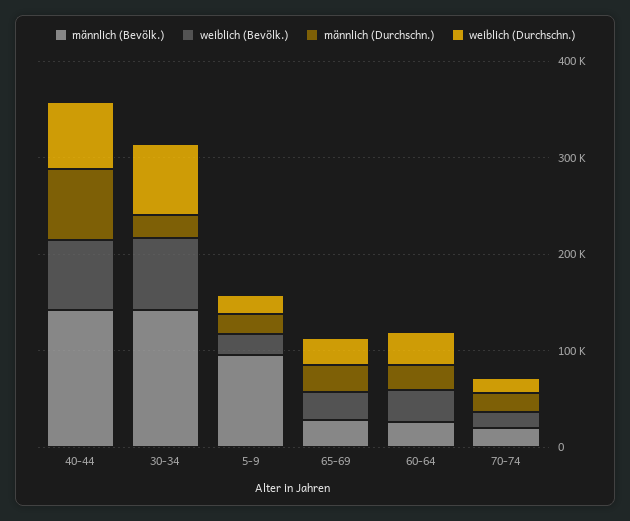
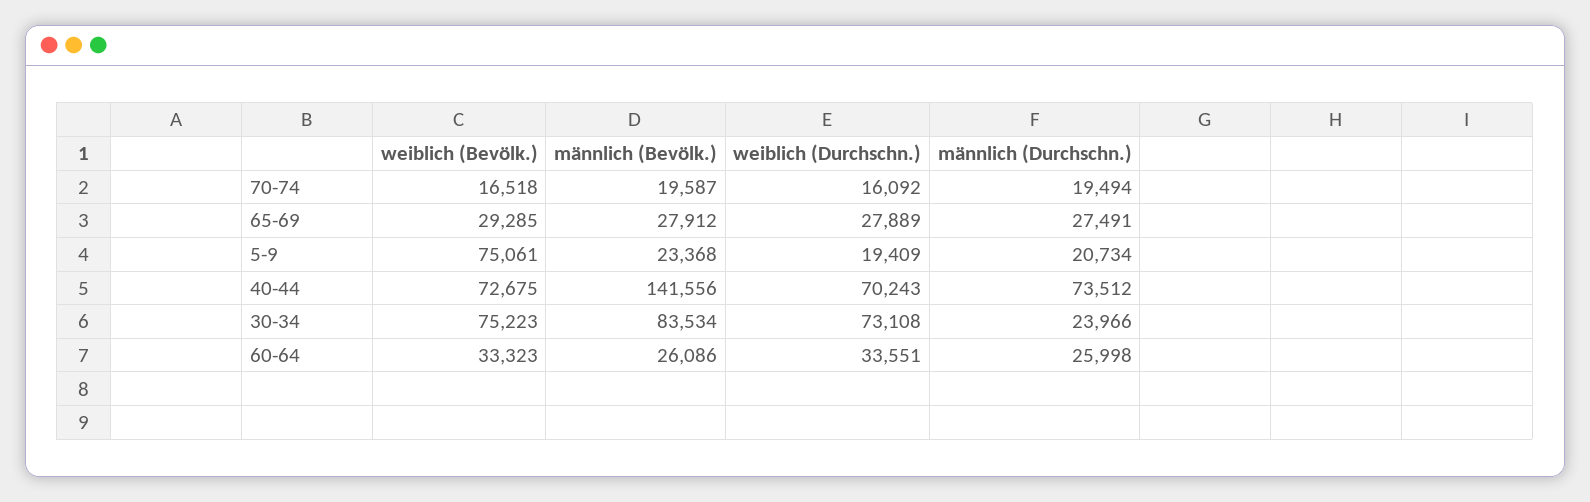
männlich (Bevölk.), 30-34: 140000 -> 83534
männlich (Bevölk.), 5-9: 100000 -> 23368
weiblich (Bevölk.), 5-9: 20000 -> 75061

